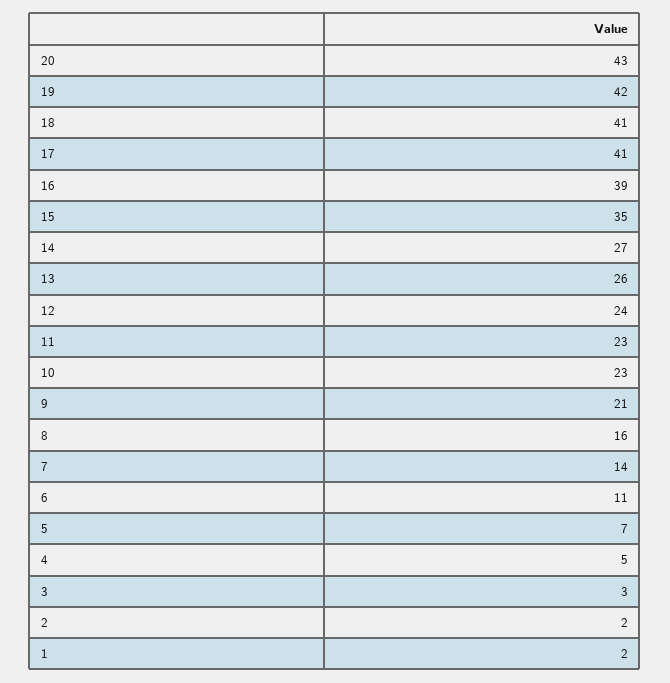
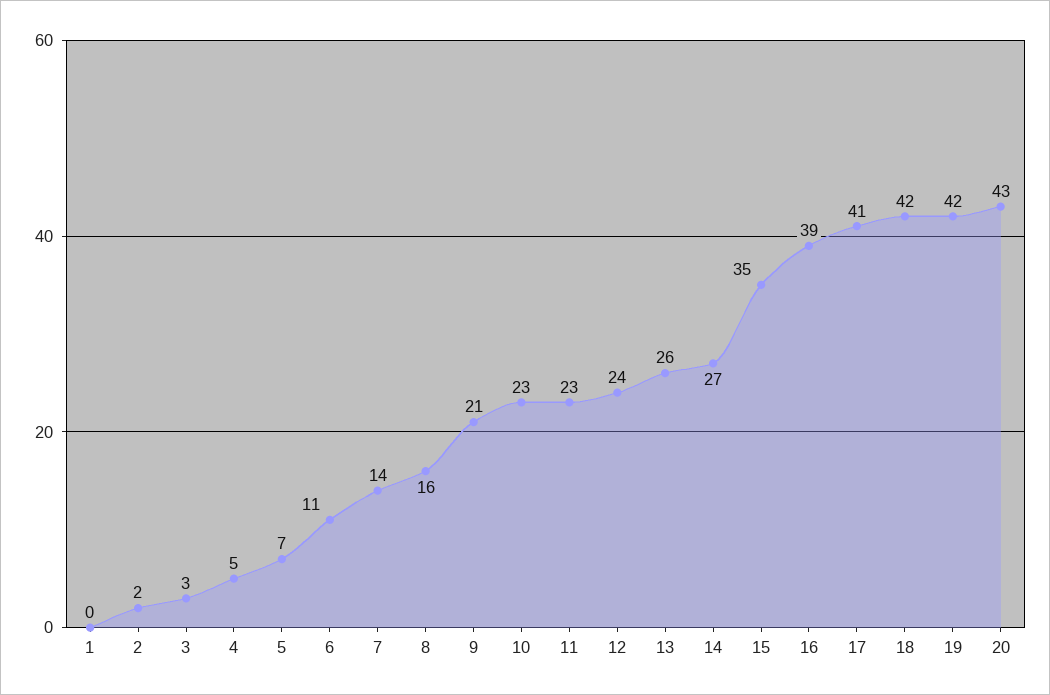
18: 41 -> 42
1: 2 -> 0

